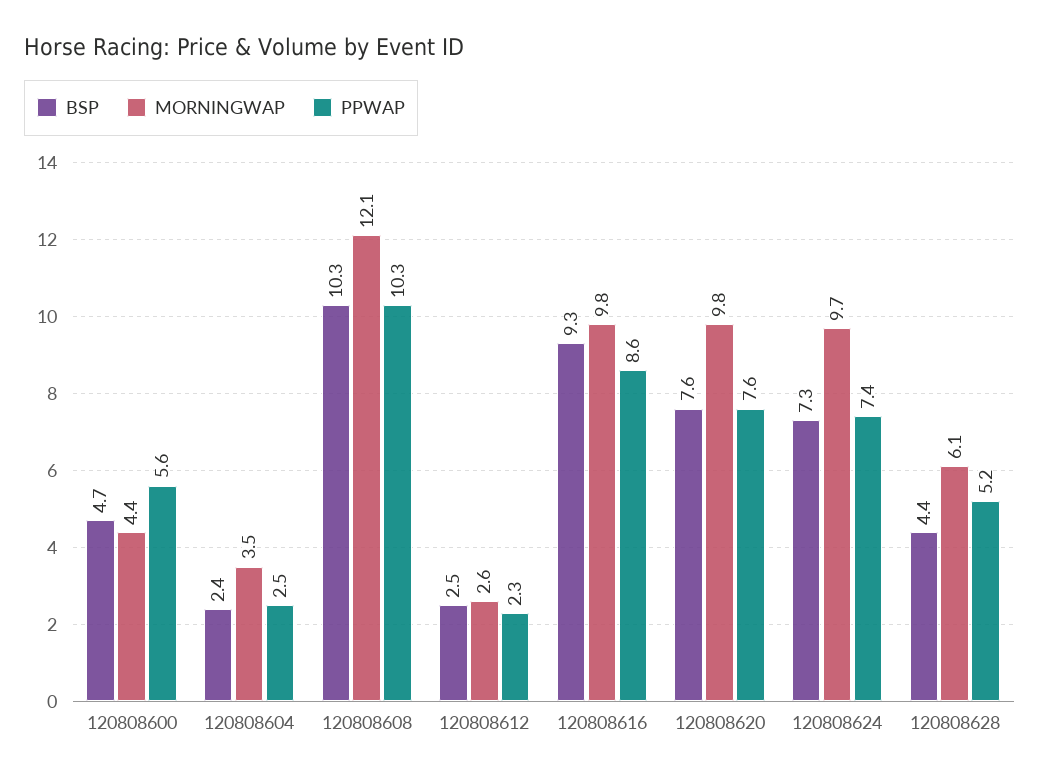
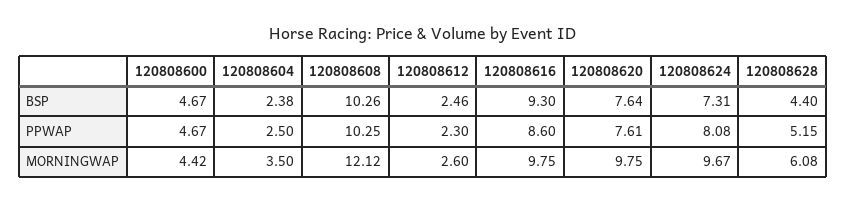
PPWAP, 120808600: 5.6 -> 4.67
PPWAP, 120808624: 7.4 -> 8.08

